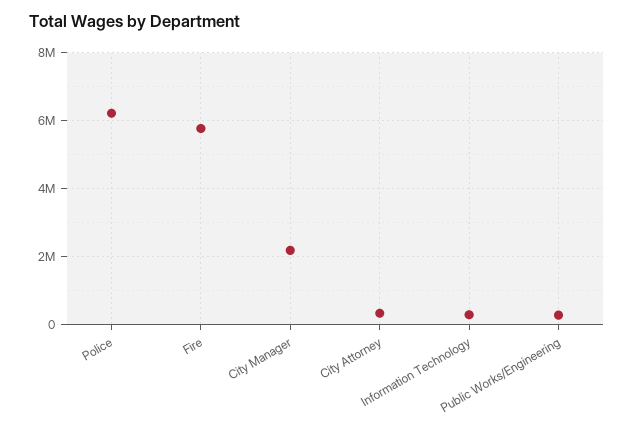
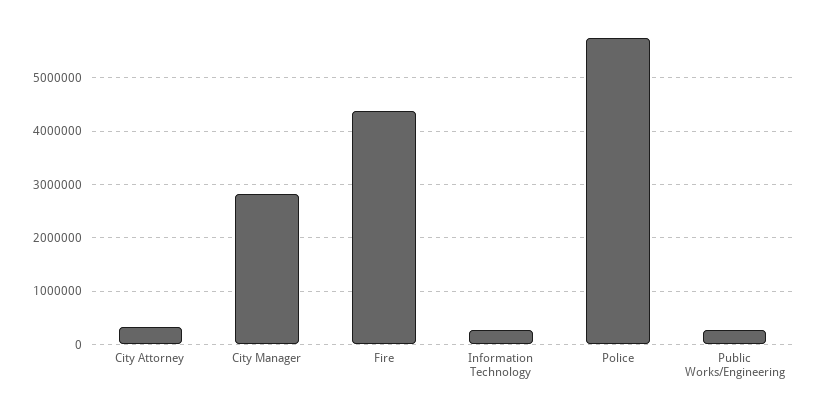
Police: 6200000 -> 5800000
Fire: 5800000 -> 4400000
City Manager: 2200000 -> 2800000

